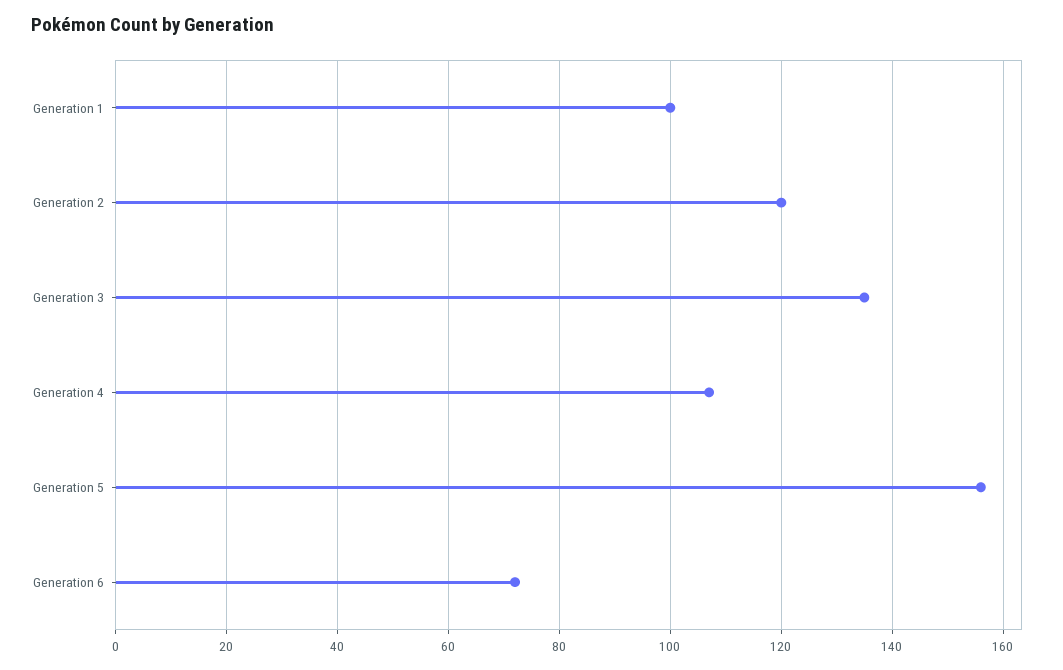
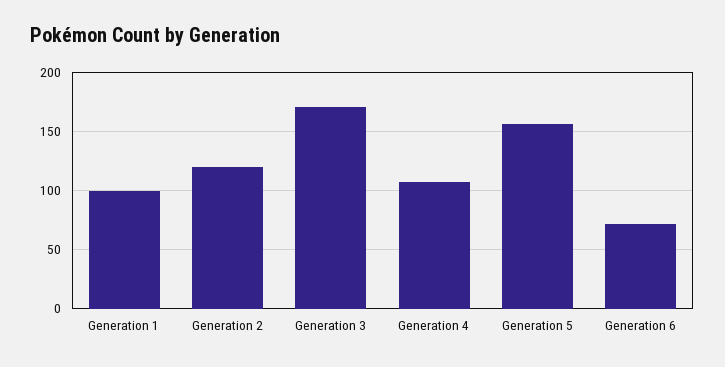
Generation 3: 135 -> 170

